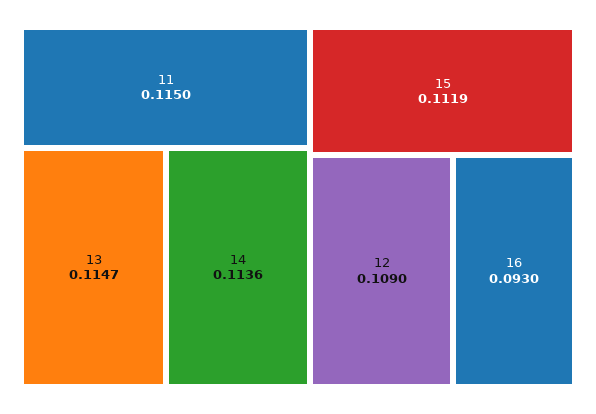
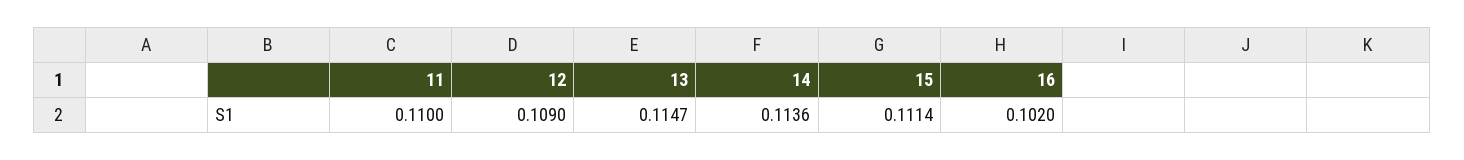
11: 0.115 -> 0.11
15: 0.1119 -> 0.1114
16: 0.093 -> 0.102

